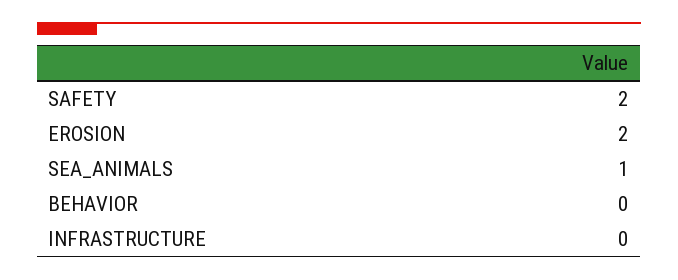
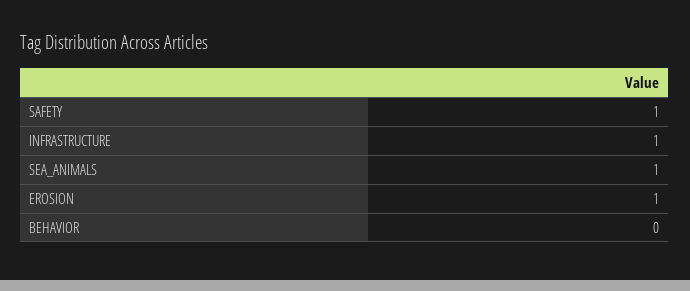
SAFETY: 2 -> 1
EROSION: 2 -> 1
INFRASTRUCTURE: 0 -> 1

